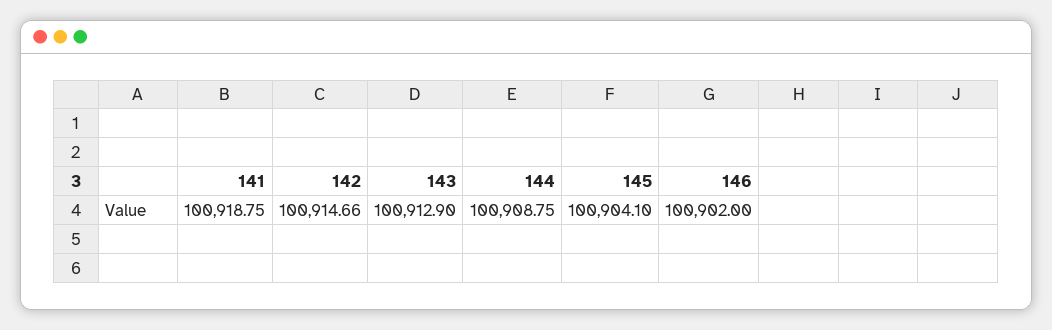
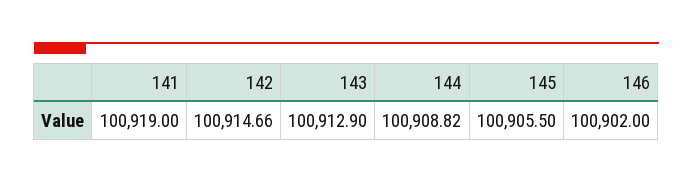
141: 100918.75 -> 100919
144: 100908.75 -> 100908.82
145: 100904.1 -> 100905.5

